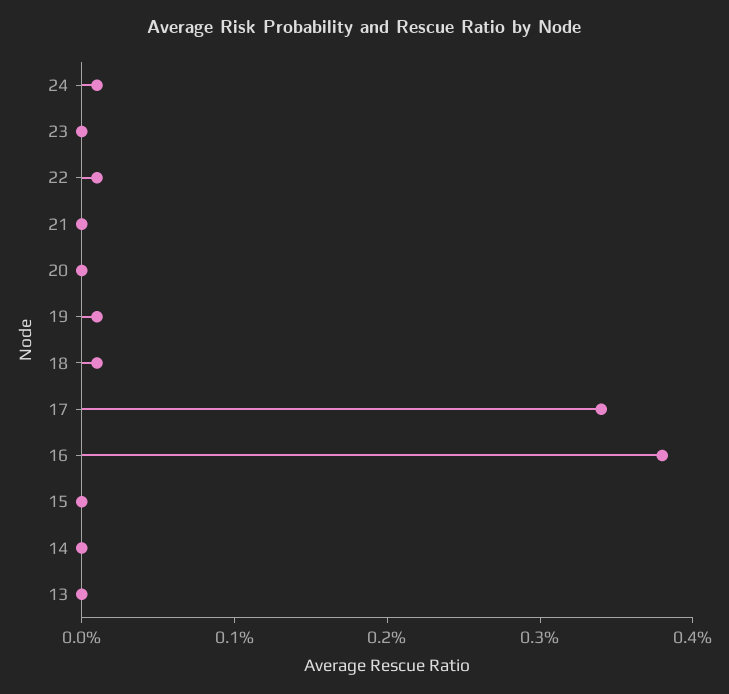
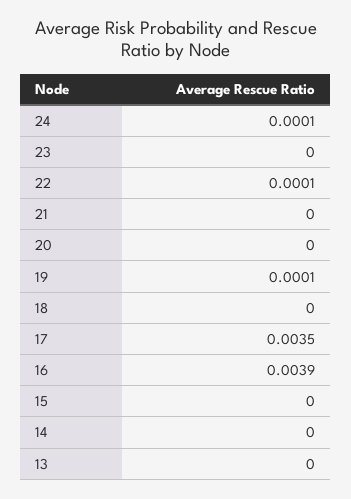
18: 0.0001 -> 0
17: 0.0034 -> 0.0035
16: 0.0038 -> 0.0039

